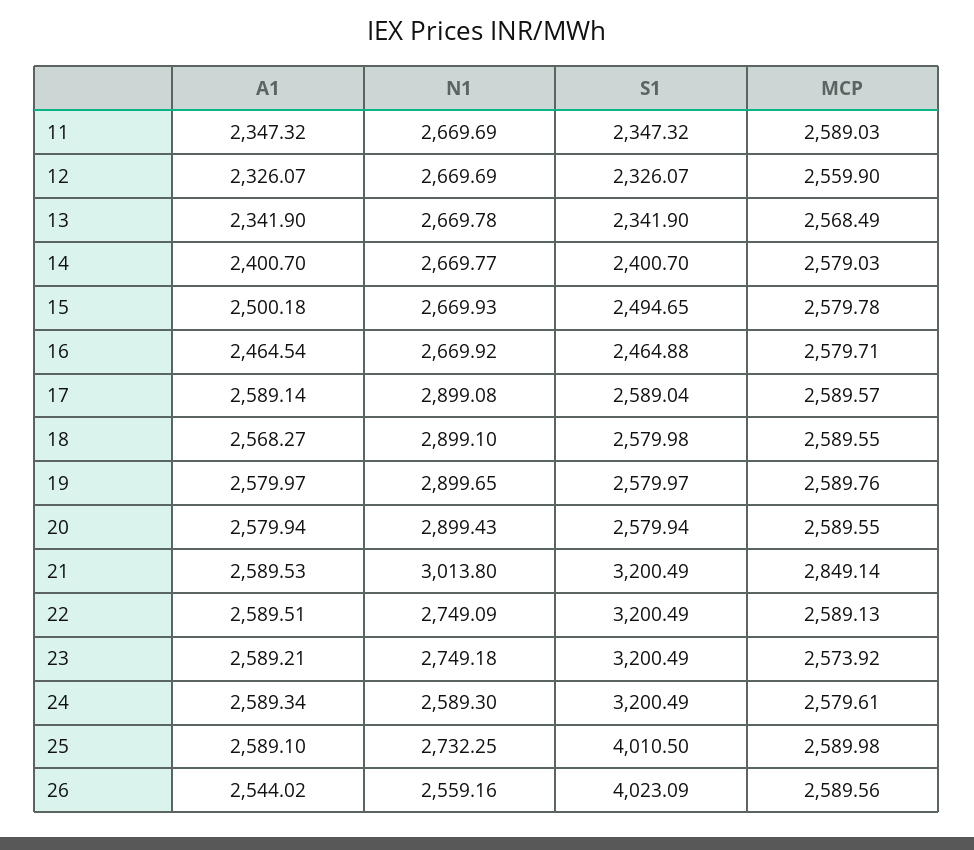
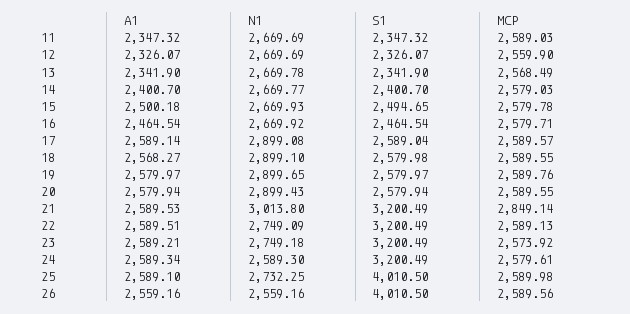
S1, 16: 2464.88 -> 2464.54
A1, 26: 2544.02 -> 2559.16
S1, 26: 4023.09 -> 4010.5

